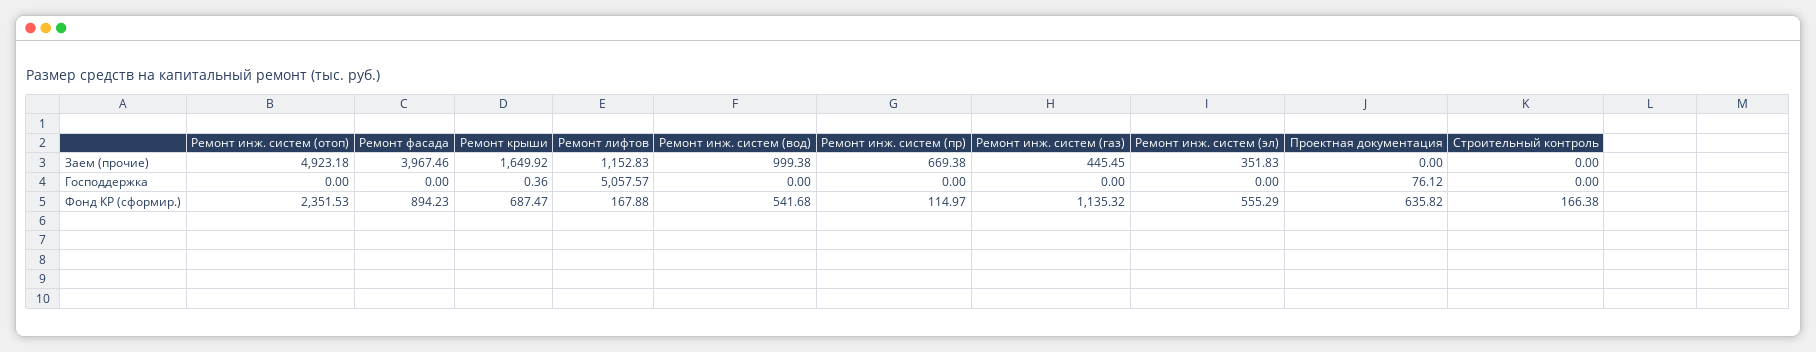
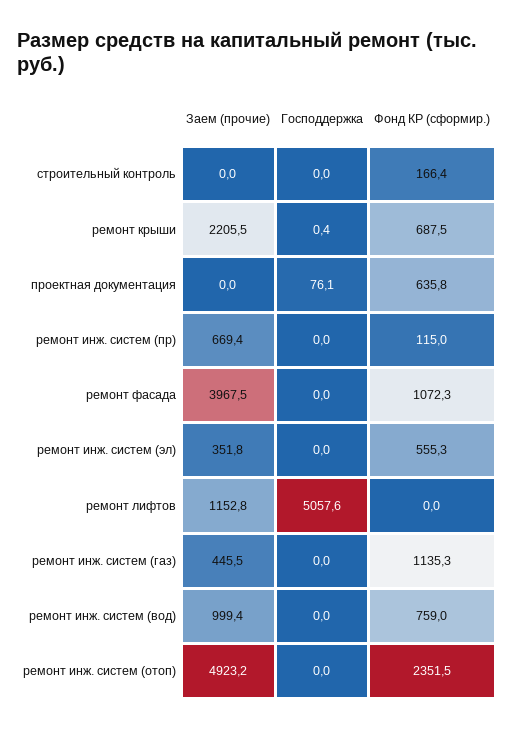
Ремонт крыши, Заем (прочие): 1649.92 -> 2205.5
Ремонт фасада, Фонд КР (сформир.): 894.23 -> 1072.3
Ремонт лифтов, Фонд КР (сформир.): 167.88 -> 0
Ремонт инж. систем (вод), Фонд КР (сформир.): 541.68 -> 759

